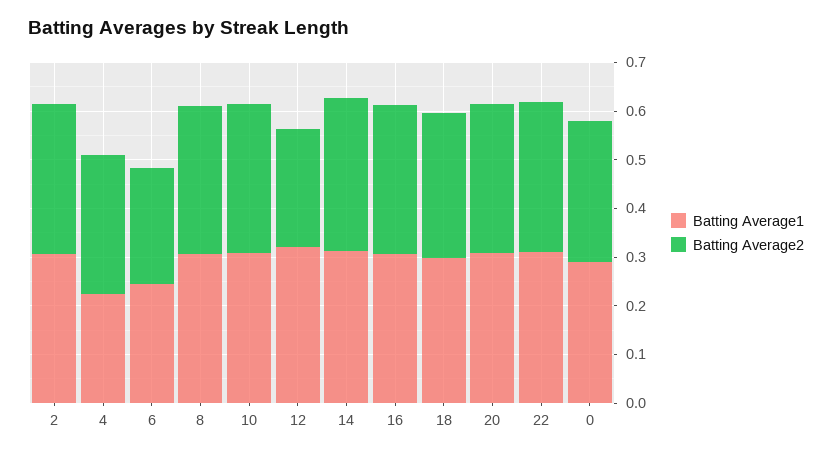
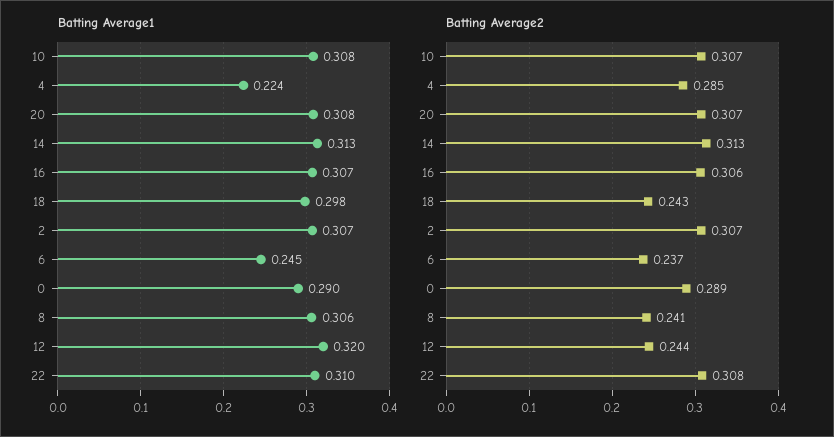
Batting Average2, 8: 0.3 -> 0.241
Batting Average2, 18: 0.3 -> 0.243

